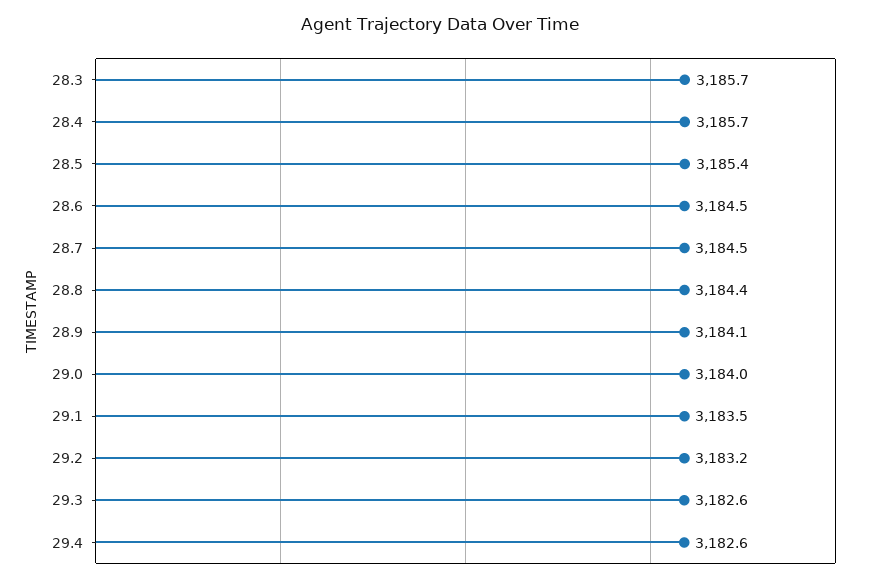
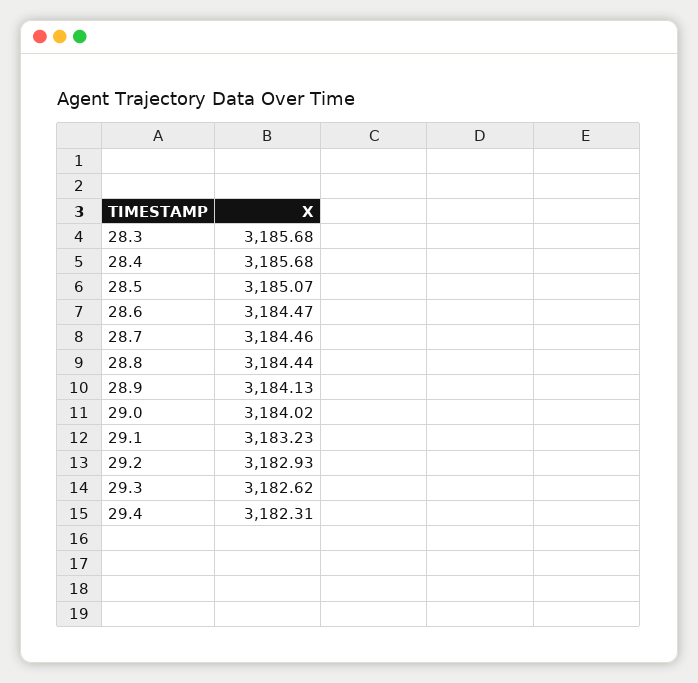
28.5: 3185.4 -> 3185.07
29.1: 3183.5 -> 3183.23
29.2: 3183.2 -> 3182.93
29.4: 3182.6 -> 3182.31

